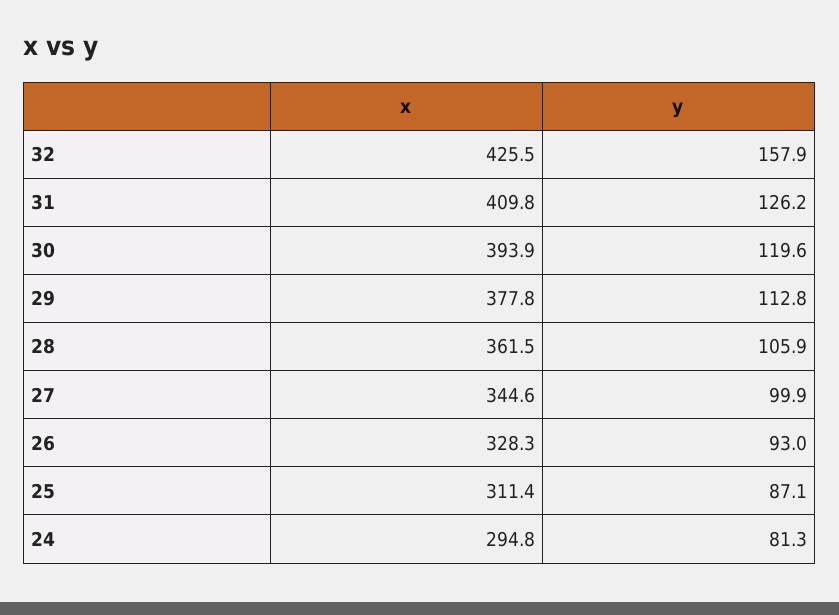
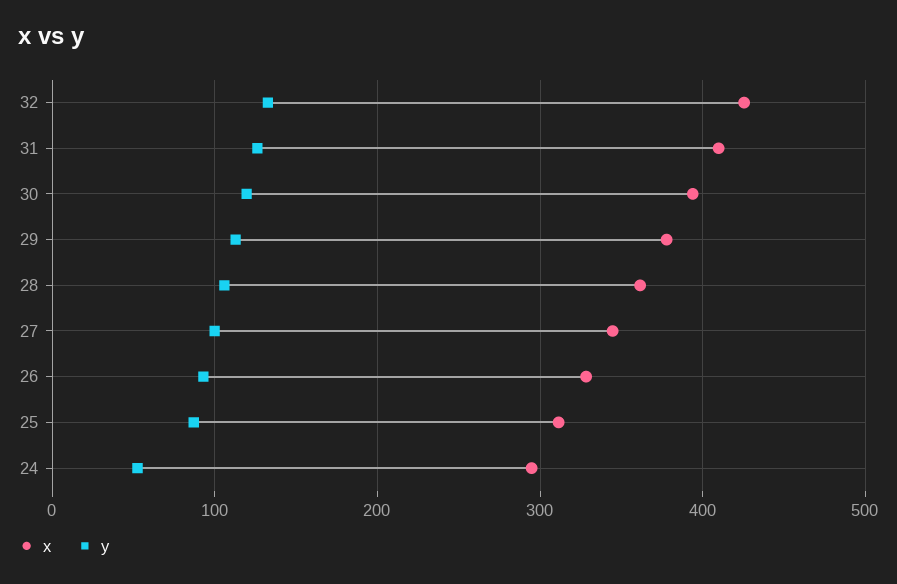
y, 32: 157.9 -> 130
y, 24: 81.3 -> 50

